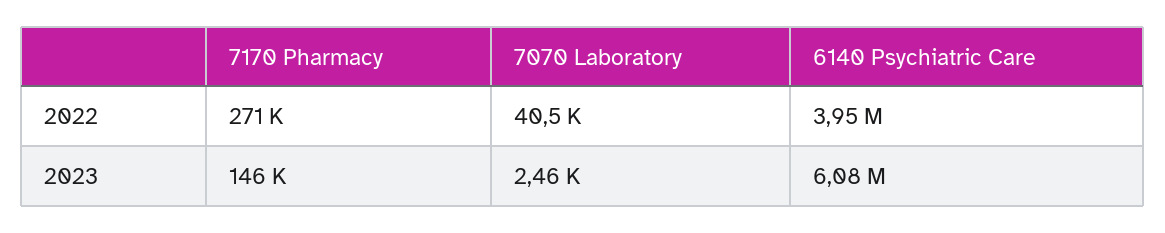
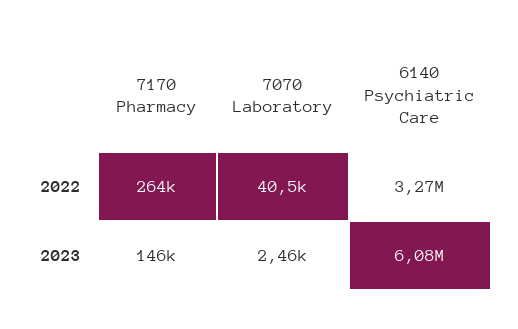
7170 Pharmacy, 2022: 271000 -> 264000
6140 Psychiatric Care, 2022: 3950000 -> 3270000

